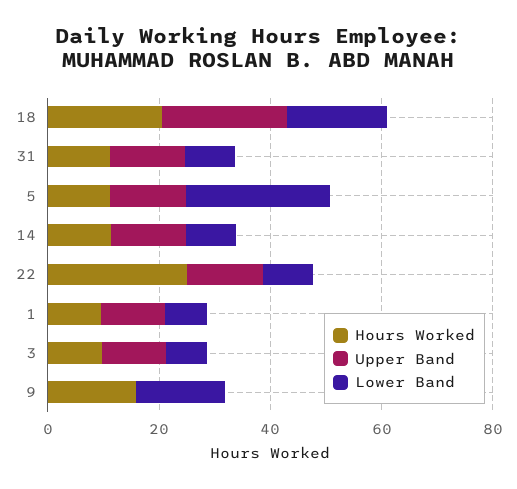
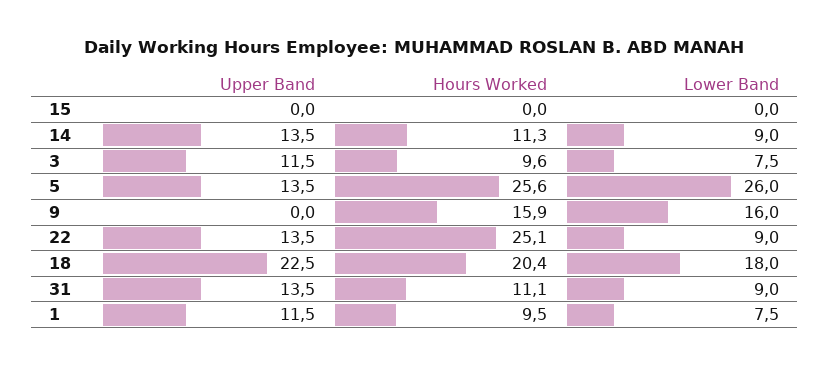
Hours Worked, 5: 10 -> 25.6
Upper Band, 15: none -> 0
Hours Worked, 15: none -> 0
Lower Band, 15: none -> 0

